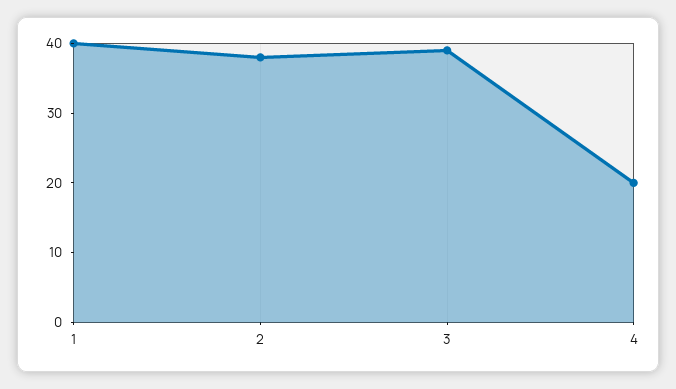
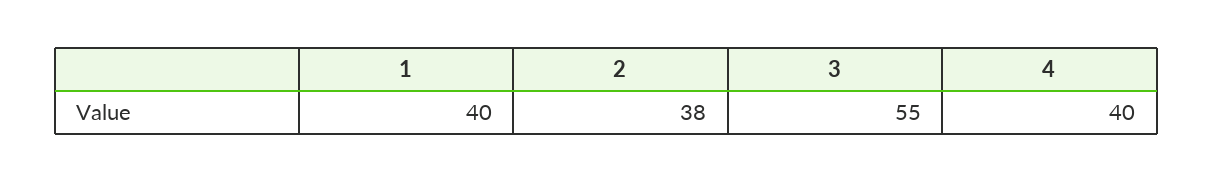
3: 40 -> 55
4: 20 -> 40

